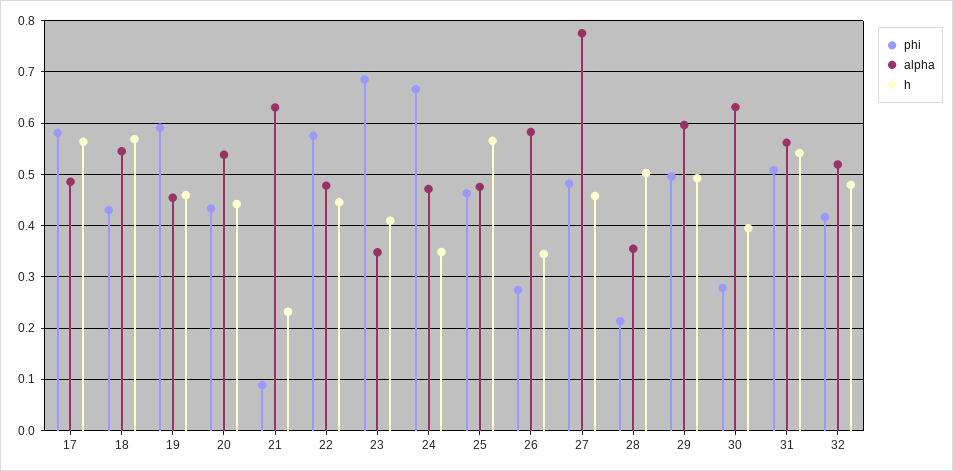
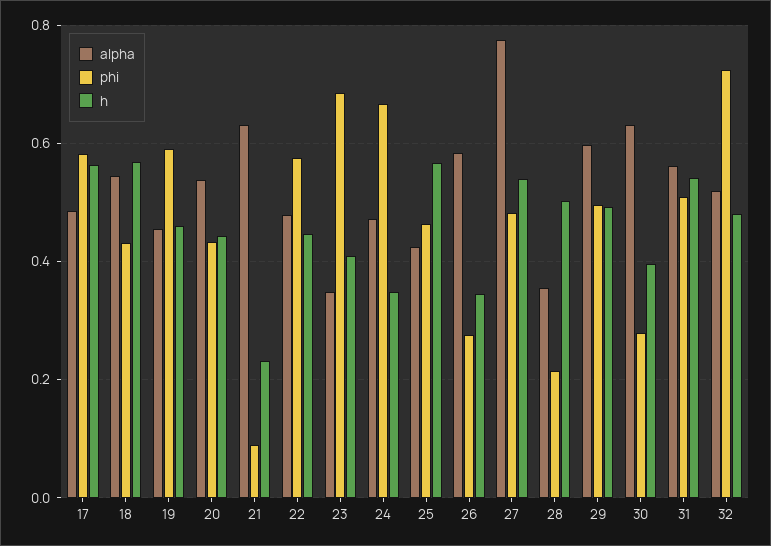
alpha, 25: 0.48 -> 0.42
h, 27: 0.46 -> 0.54
phi, 32: 0.42 -> 0.72

